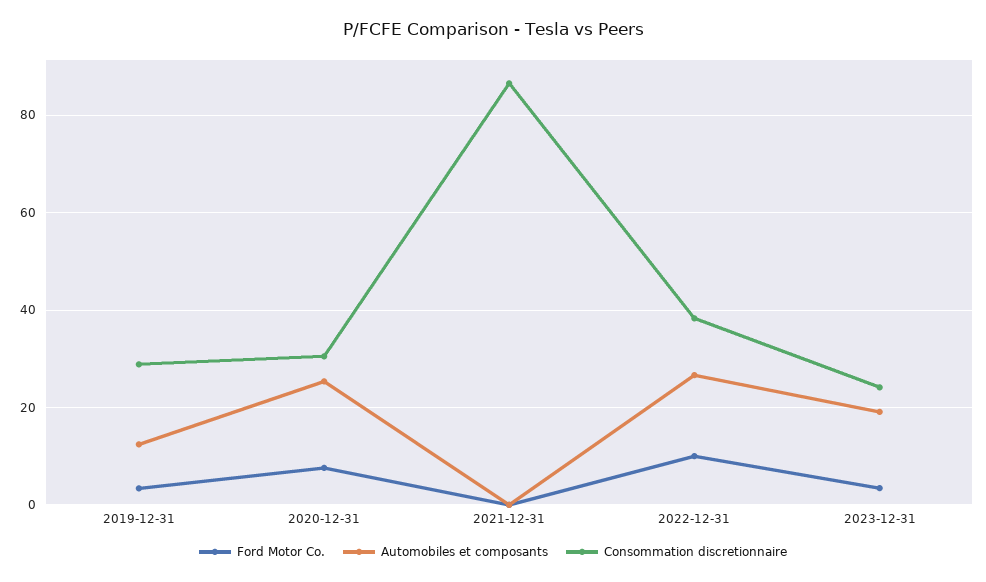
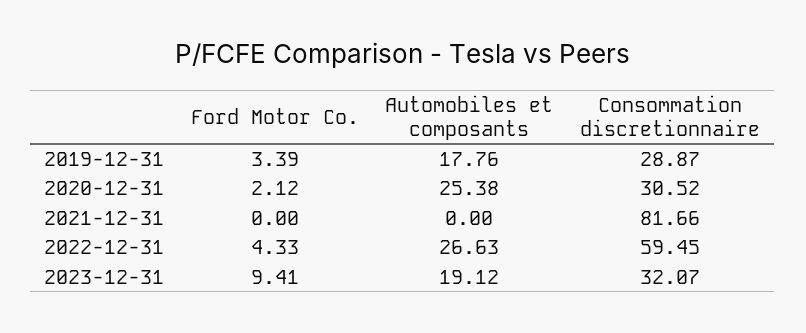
Automobiles et composants, 2019-12-31: 12 -> 17.76
Ford Motor Co., 2020-12-31: 8 -> 2.12
Consommation discretionnaire, 2021-12-31: 86 -> 81.66
Ford Motor Co., 2022-12-31: 10 -> 4.33
Consommation discretionnaire, 2022-12-31: 38 -> 59.45
Ford Motor Co., 2023-12-31: 4 -> 9.41
Consommation discretionnaire, 2023-12-31: 24 -> 32.07

